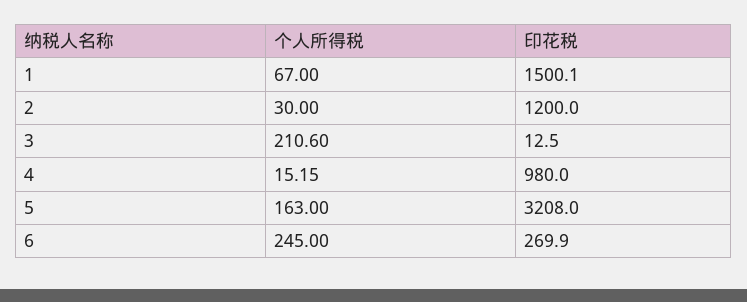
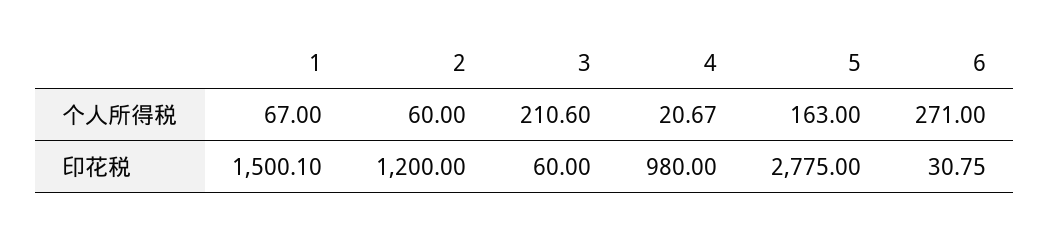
个人所得税, 2: 30 -> 60
印花税, 3: 12.5 -> 60
个人所得税, 4: 15.15 -> 20.67
印花税, 5: 3208 -> 2775
个人所得税, 6: 245 -> 271
印花税, 6: 269.9 -> 30.75

